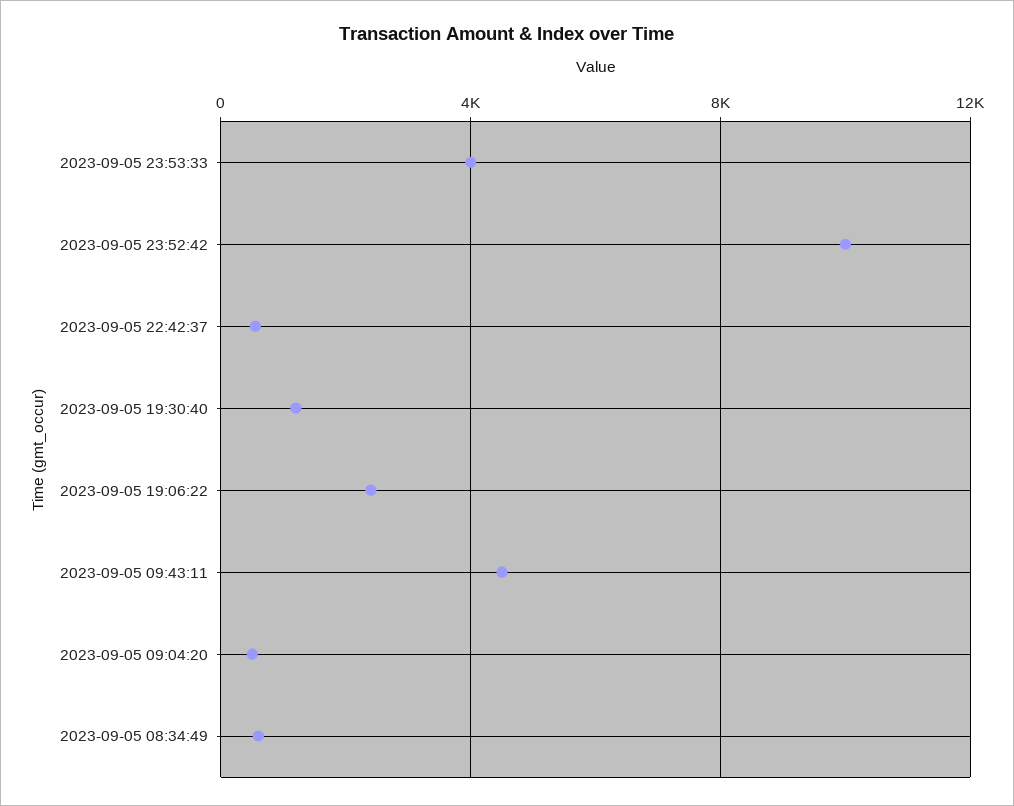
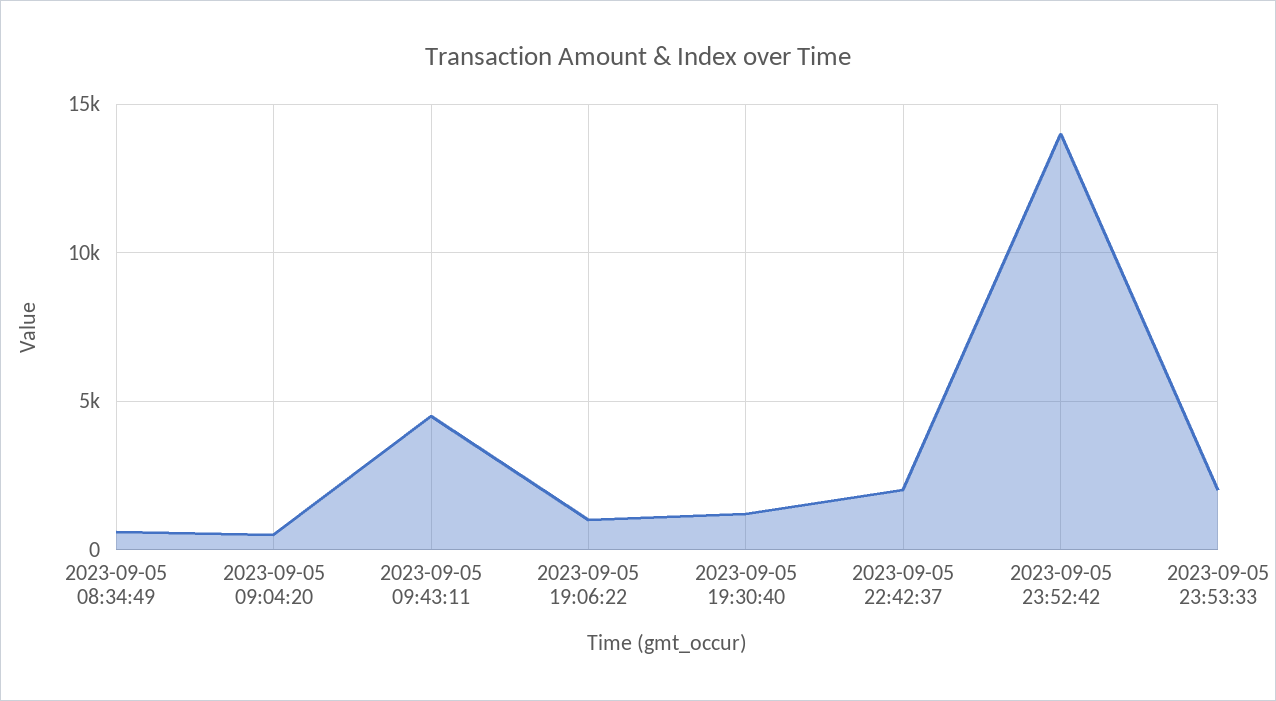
2023-09-05 23:53:33: 4000 -> 2000
2023-09-05 23:52:42: 10000 -> 14000
2023-09-05 22:42:37: 500 -> 2000
2023-09-05 19:06:22: 2500 -> 1000

